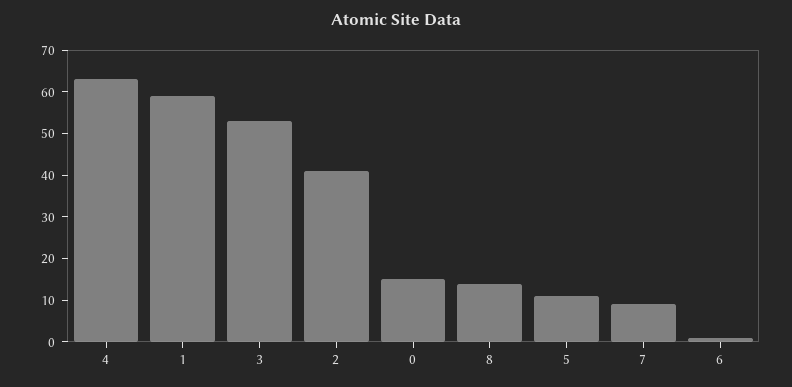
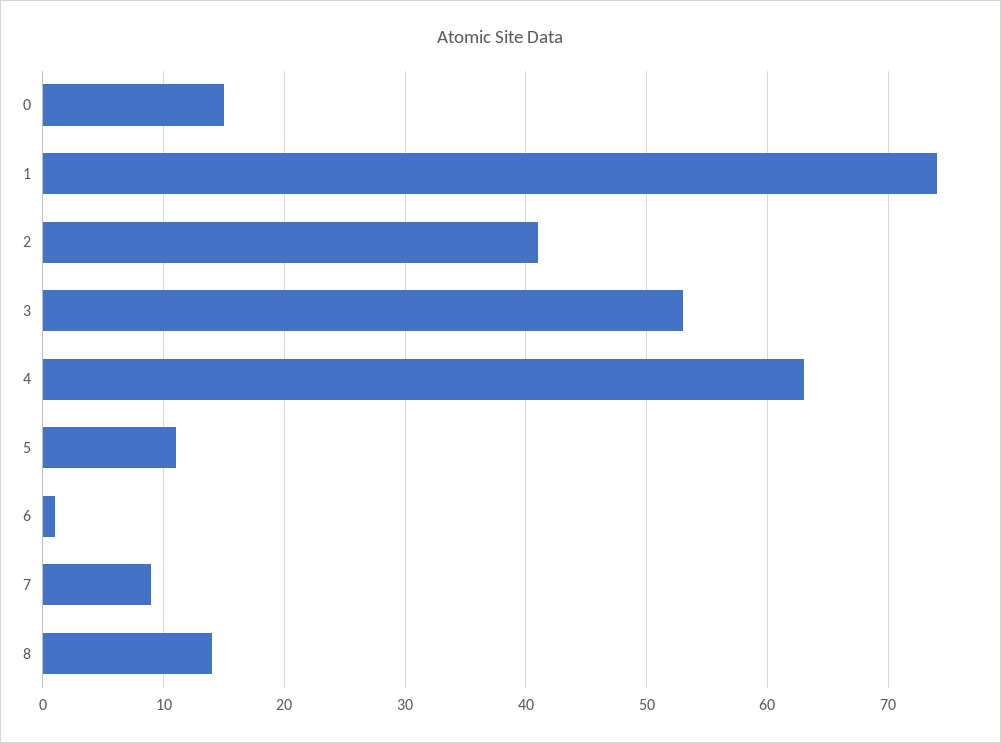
1: 60 -> 74

